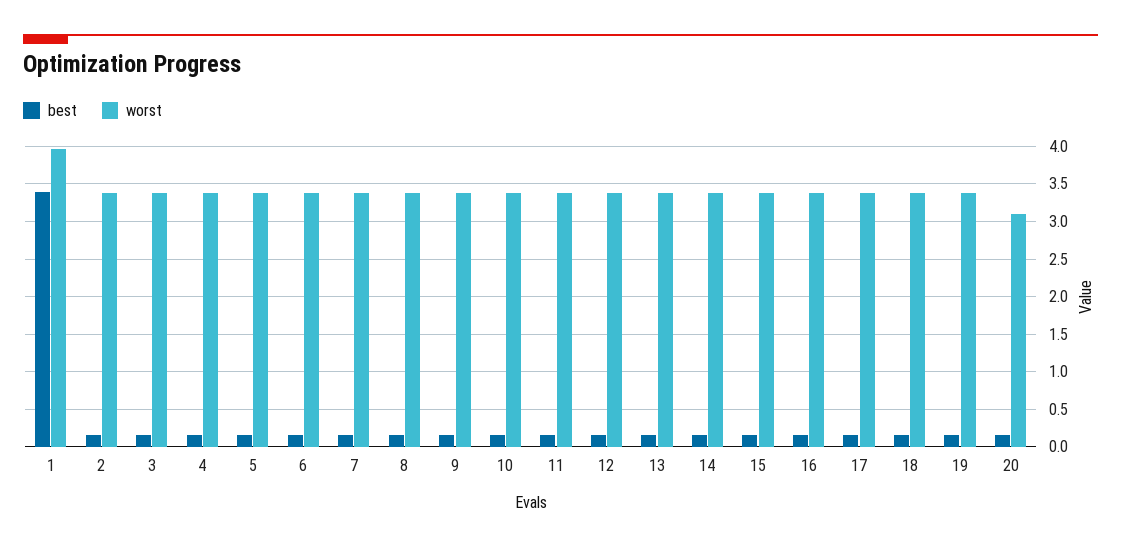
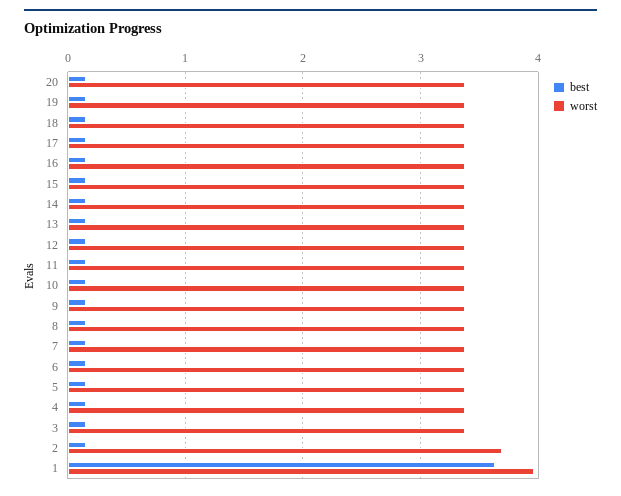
best, 1: 3.4 -> 3.6
worst, 2: 3.4 -> 3.7
worst, 20: 3.1 -> 3.4

